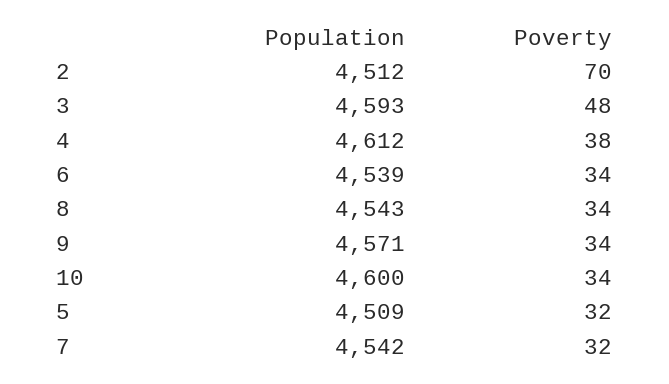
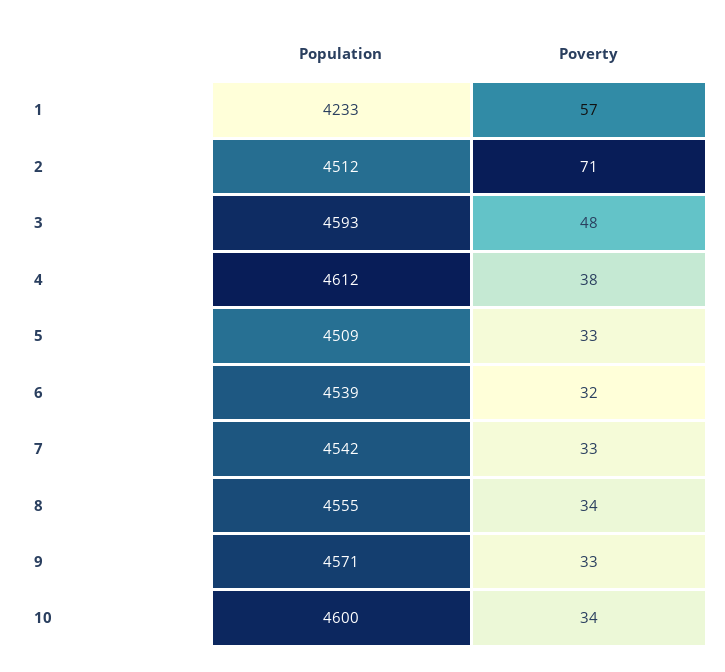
Poverty, 2: 70 -> 71
Poverty, 6: 34 -> 32
Population, 8: 4543 -> 4555
Poverty, 9: 34 -> 33
Poverty, 5: 32 -> 33
Poverty, 7: 32 -> 33
Population, 1: none -> 4233
Poverty, 1: none -> 57

